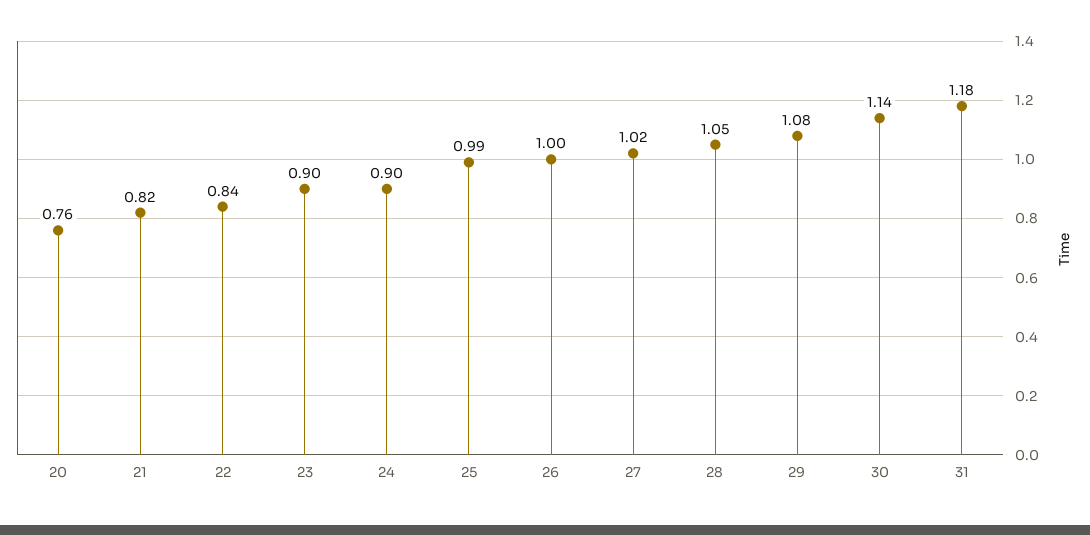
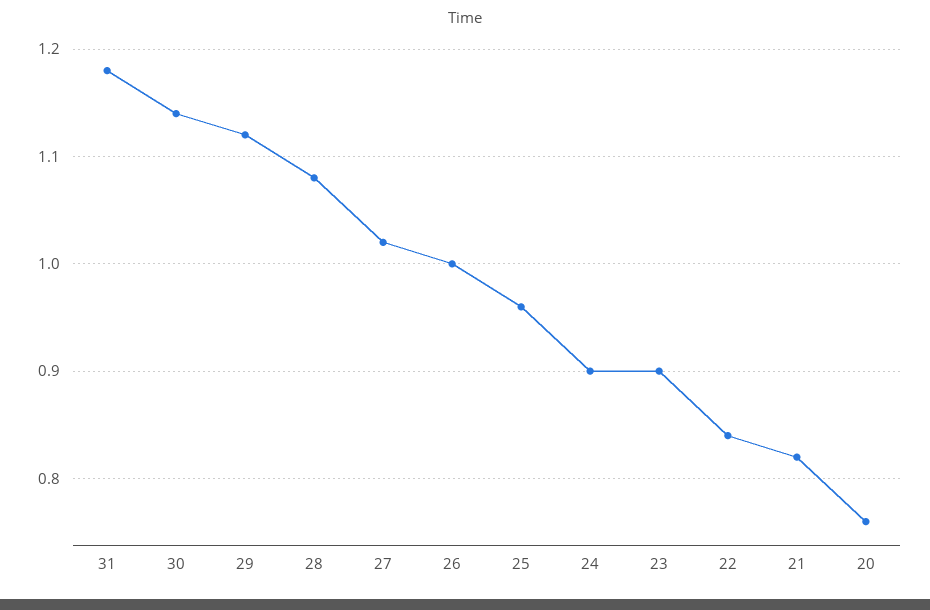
25: 0.99 -> 0.96
28: 1.05 -> 1.08
29: 1.08 -> 1.12

